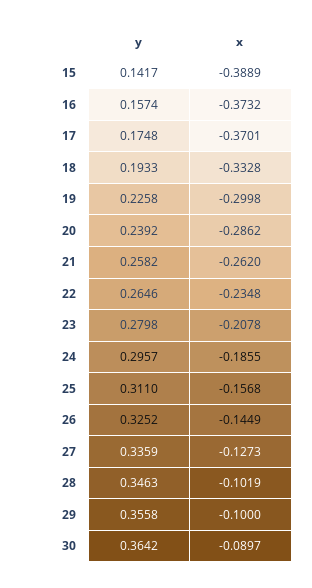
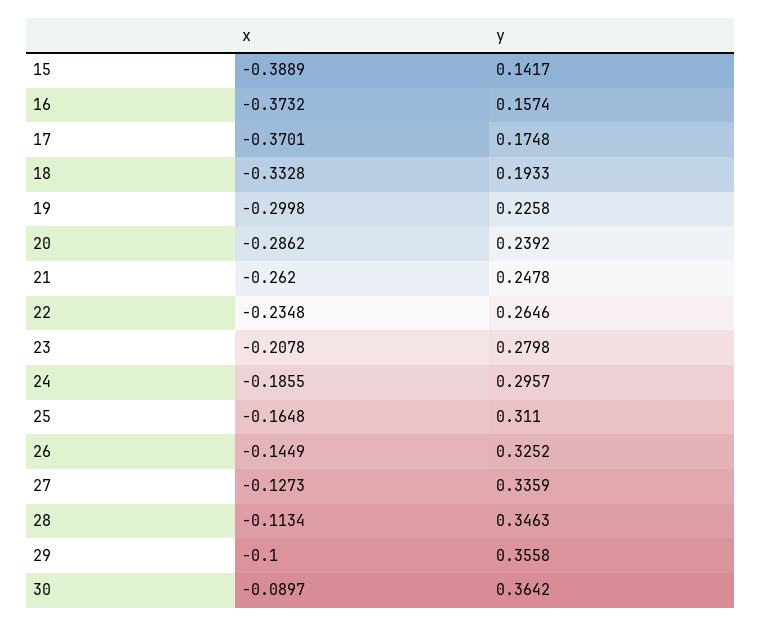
y, 21: 0.2582 -> 0.2478
x, 25: -0.1568 -> -0.1648
x, 28: -0.1019 -> -0.1134

